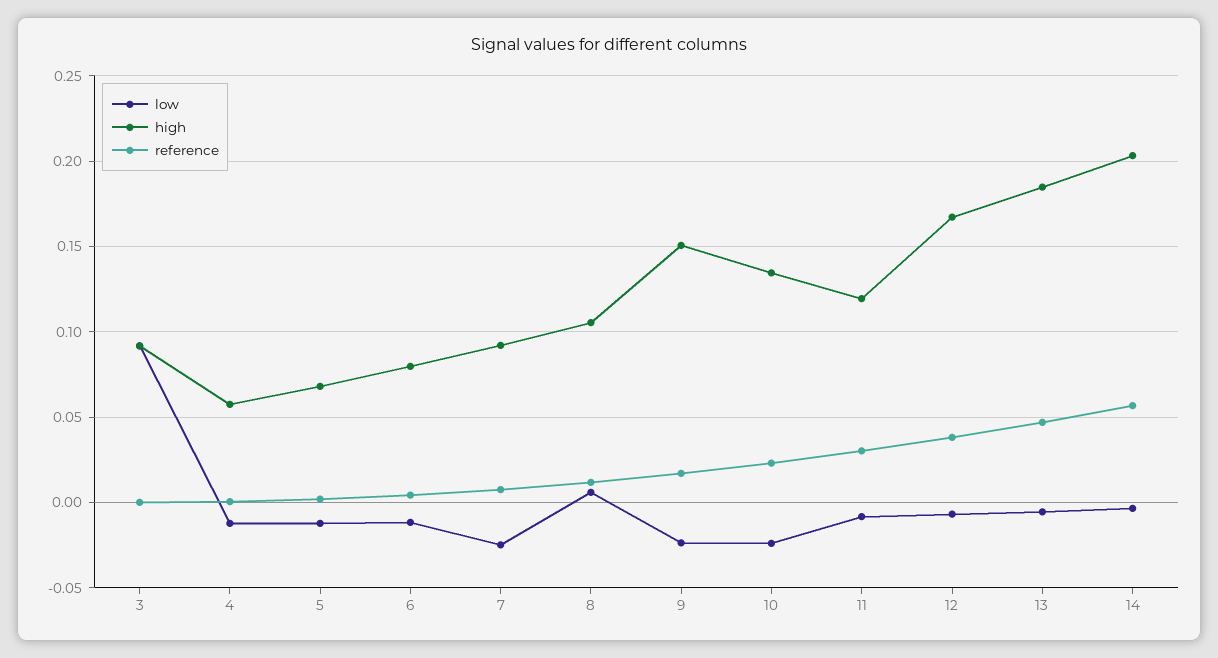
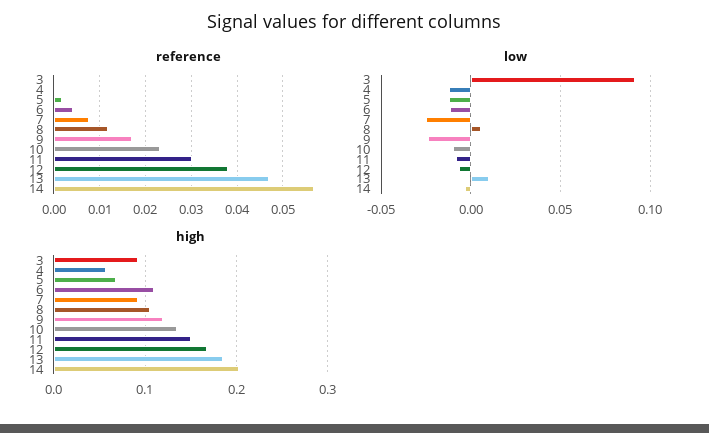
high, 6: 0.08 -> 0.11
high, 9: 0.15 -> 0.12
low, 10: -0.025 -> -0.01
high, 11: 0.12 -> 0.15
low, 13: -0.005 -> 0.01

